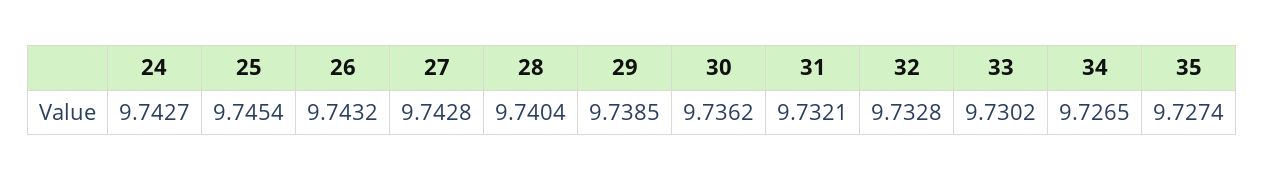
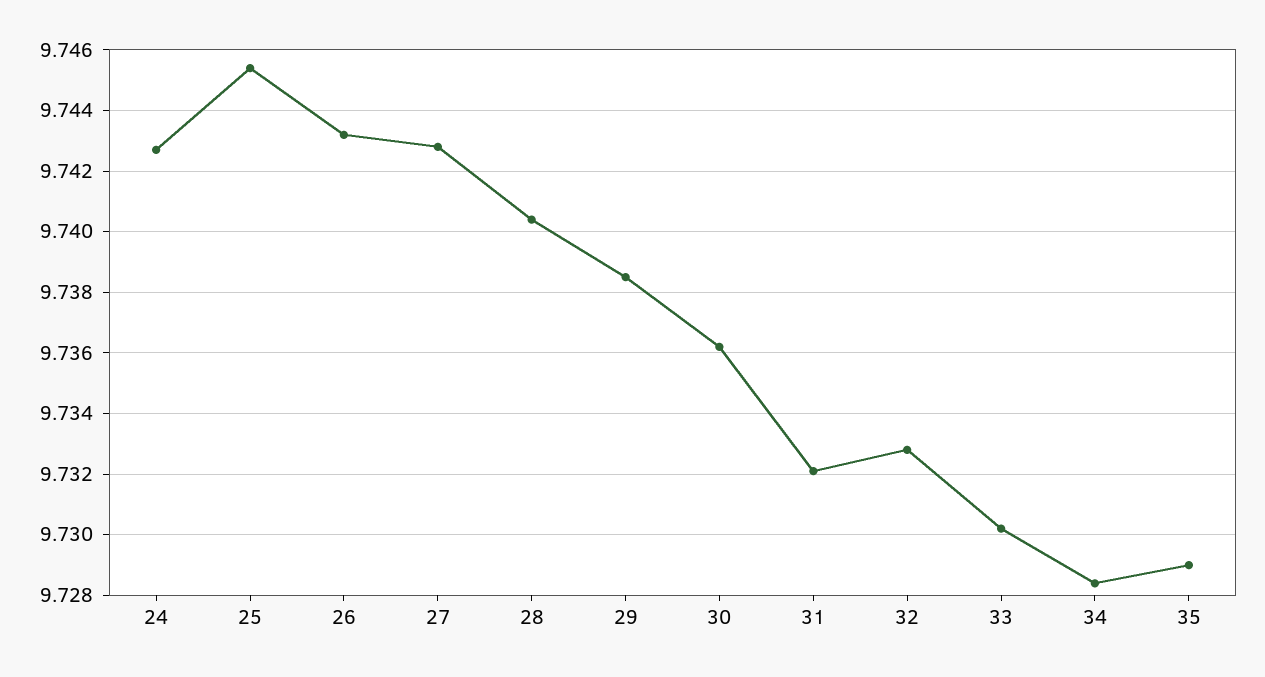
34: 9.7265 -> 9.7285
35: 9.7274 -> 9.729

